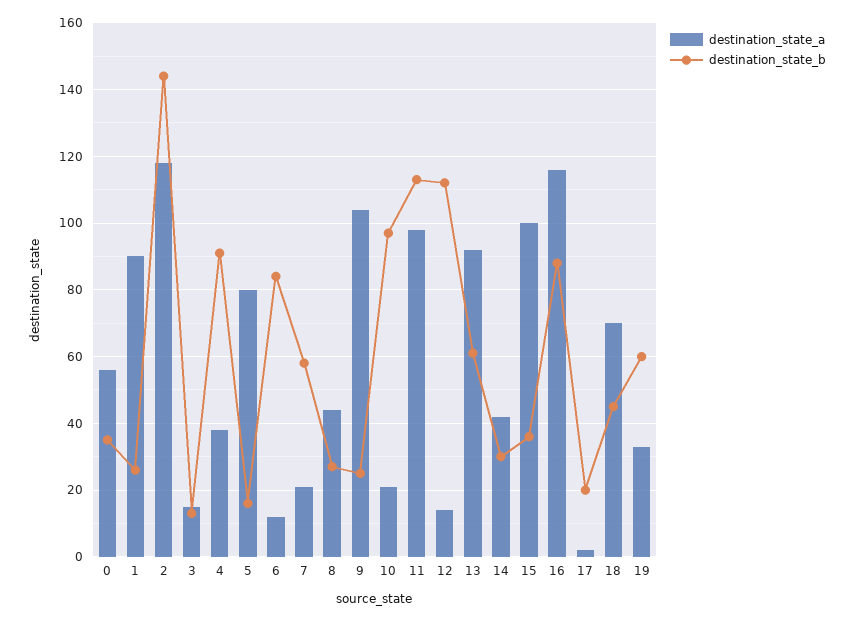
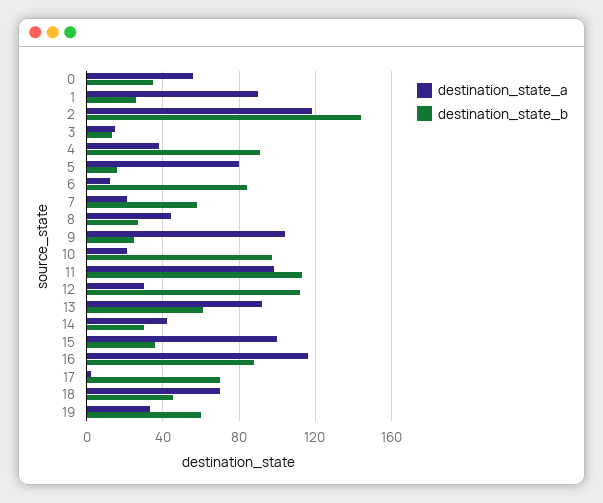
destination_state_a, 12: 15 -> 30
destination_state_b, 17: 20 -> 70

